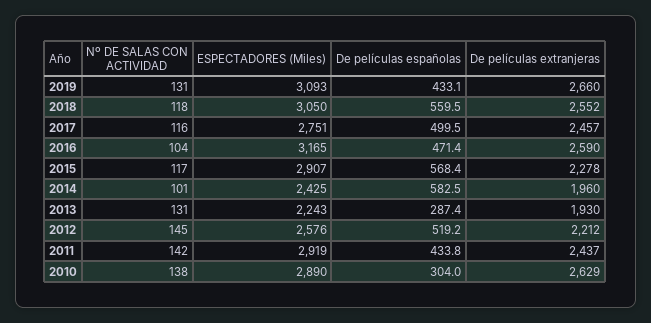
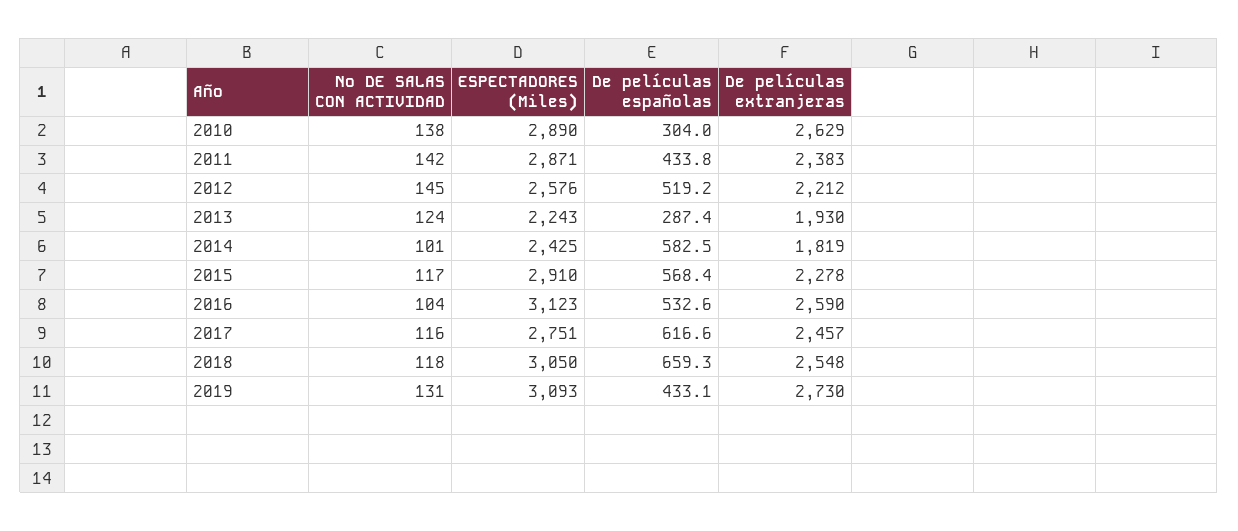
De películas extranjeras, 2019: 2660 -> 2730
De películas españolas, 2018: 559.5 -> 659.3
De películas extranjeras, 2018: 2552 -> 2548
De películas españolas, 2017: 499.5 -> 616.6
ESPECTADORES (Miles), 2016: 3165 -> 3123
De películas españolas, 2016: 471.4 -> 532.6
ESPECTADORES (Miles), 2015: 2907 -> 2910
De películas extranjeras, 2014: 1960 -> 1819
Nº DE SALAS CON ACTIVIDAD, 2013: 131 -> 124
ESPECTADORES (Miles), 2011: 2919 -> 2871
De películas extranjeras, 2011: 2437 -> 2383

